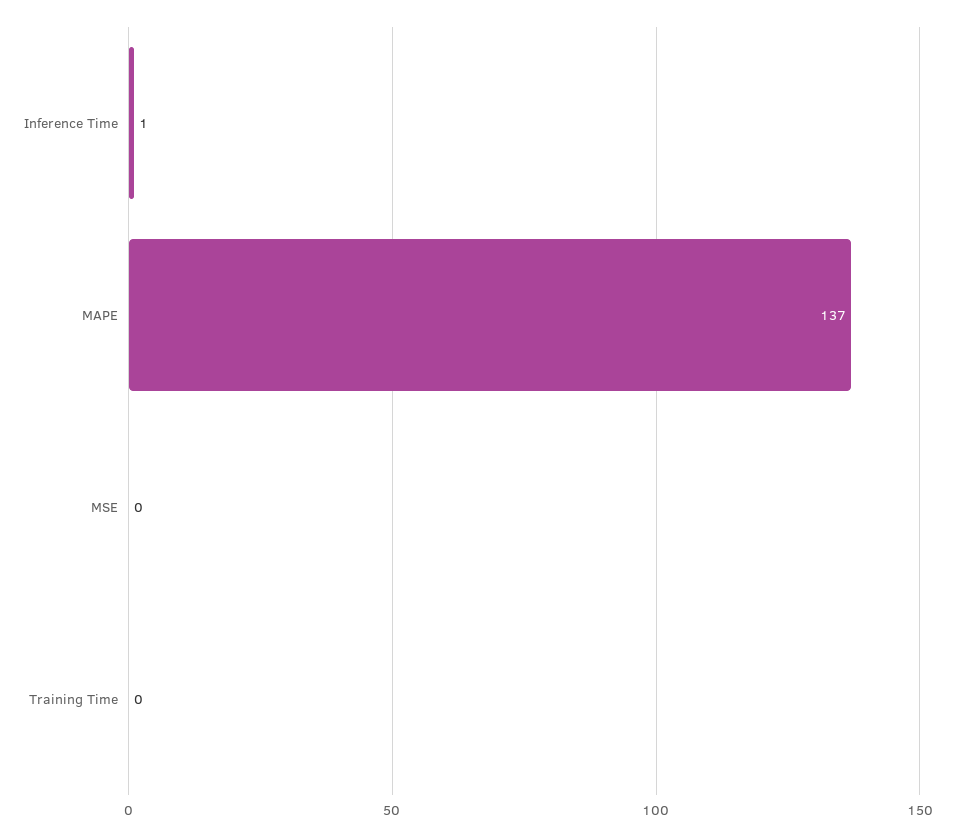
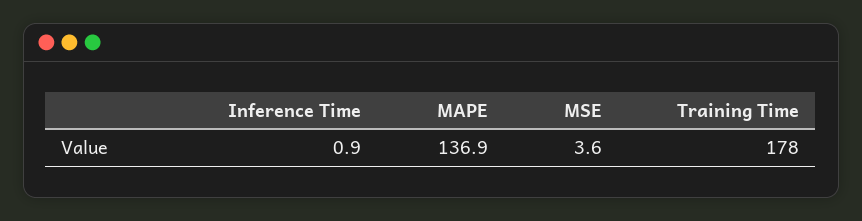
MSE: 0 -> 3.6
Training Time: 0 -> 178

